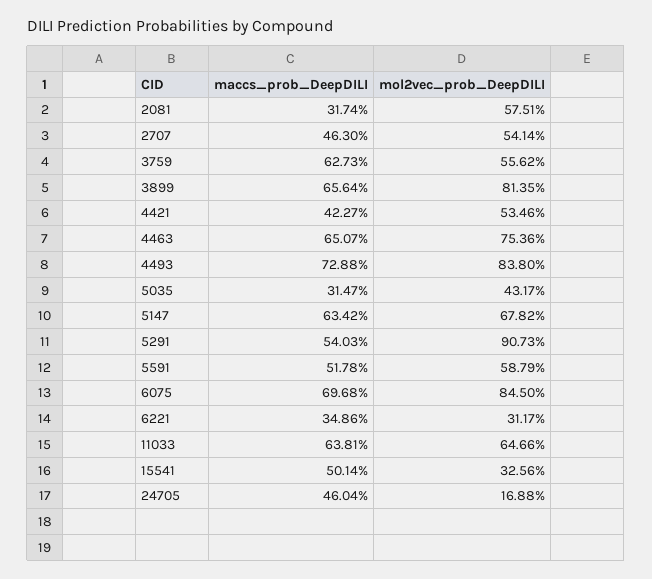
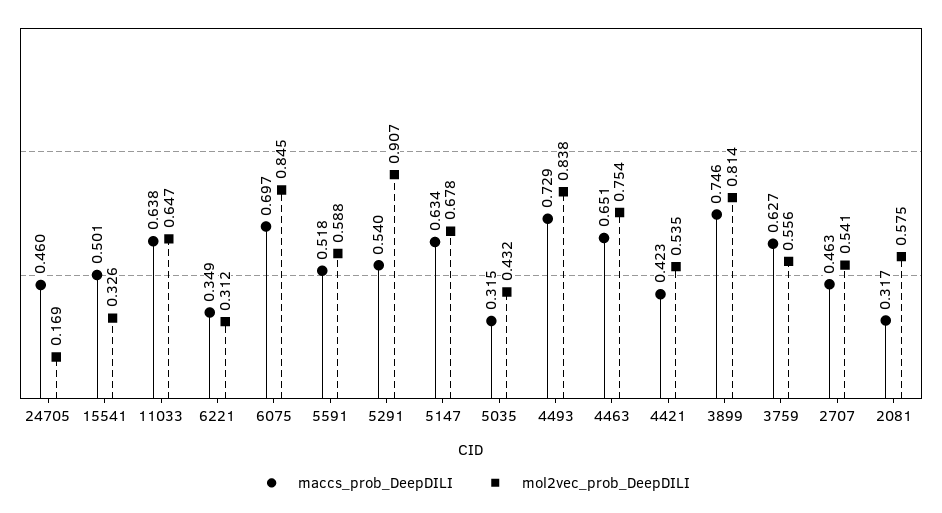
maccs_prob_DeepDILI, 3899: 0.6564 -> 0.746

